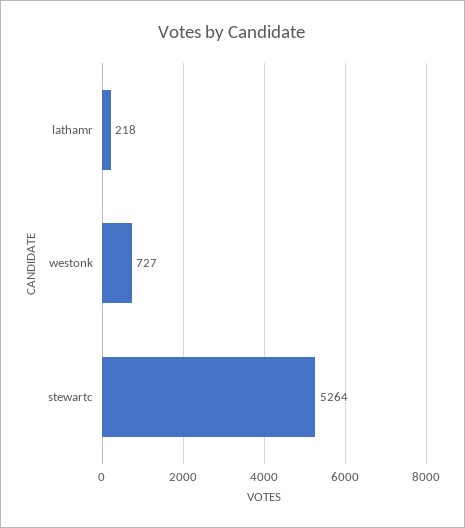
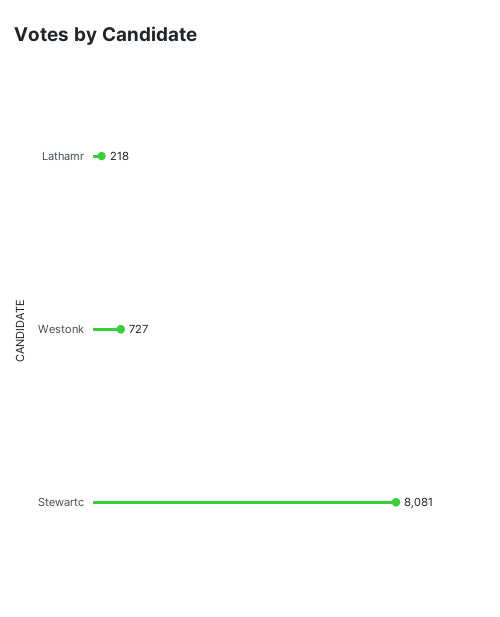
stewartc: 5264 -> 8081

